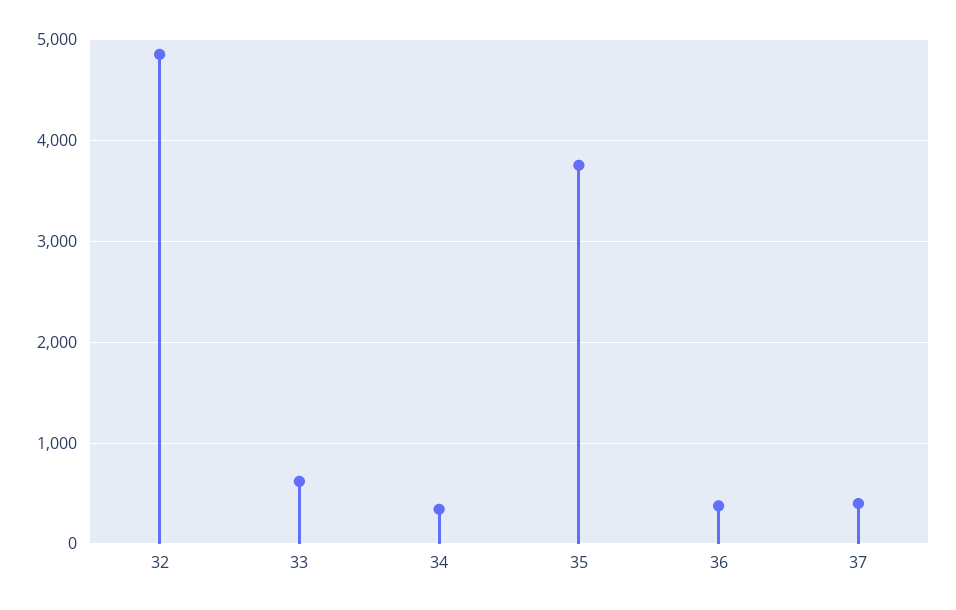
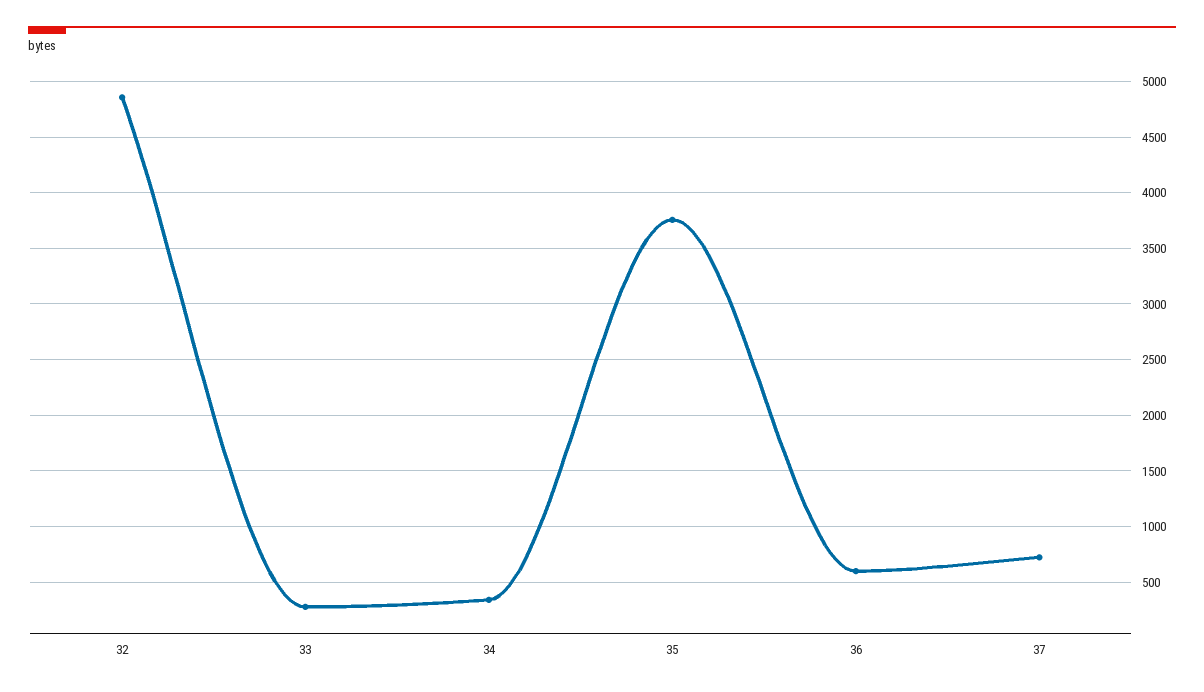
33: 600 -> 300
36: 400 -> 600
37: 400 -> 700

